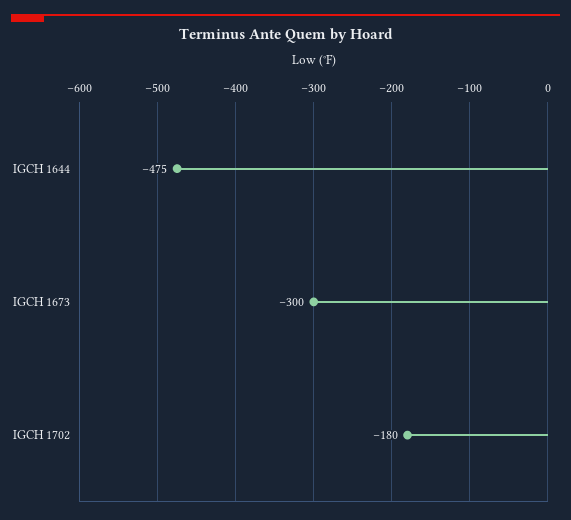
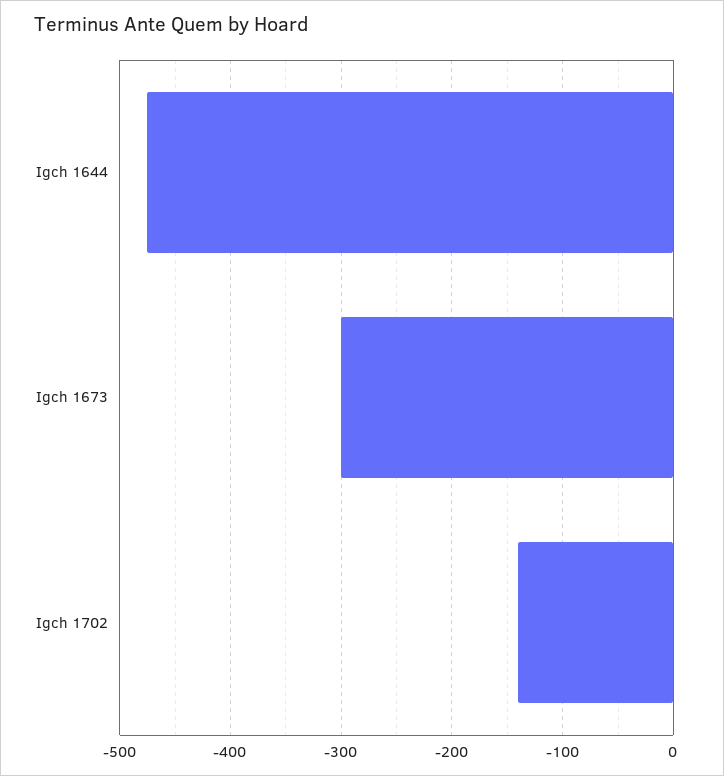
IGCH 1702: -180 -> -140

